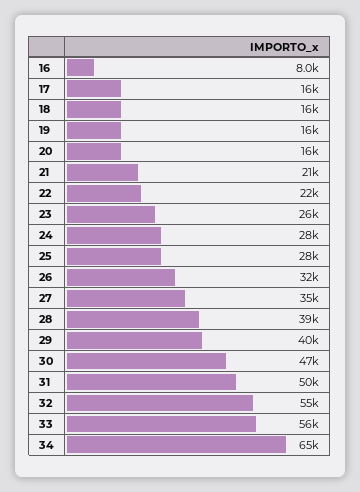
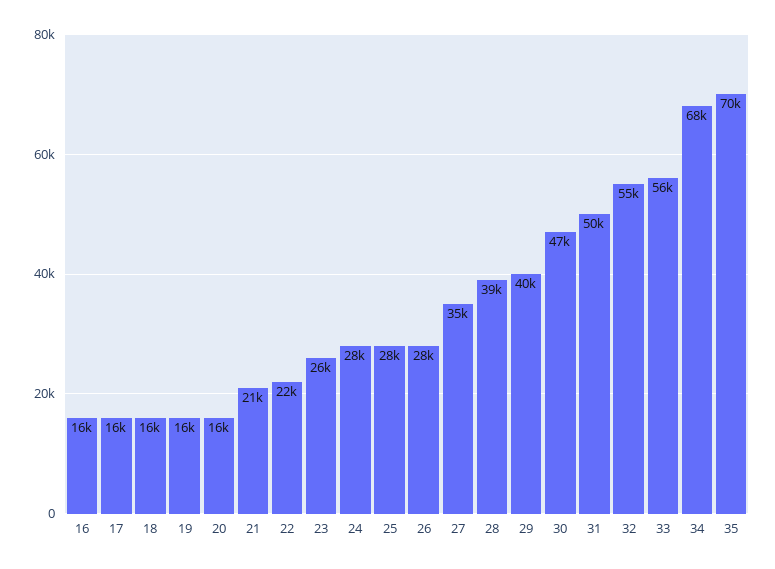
16: 8000 -> 16000
26: 32000 -> 28000
34: 65000 -> 68000
35: none -> 70000

